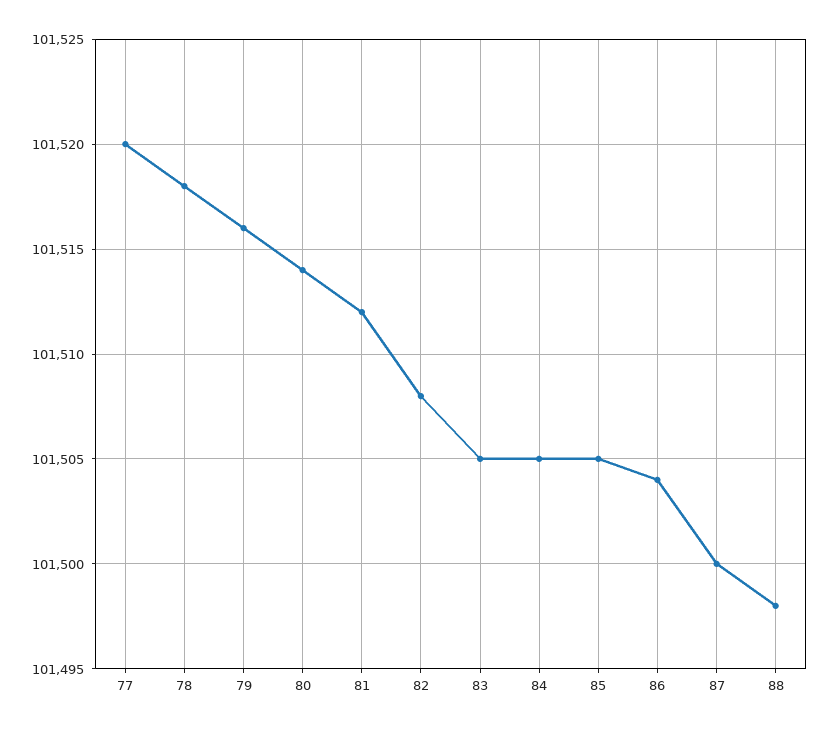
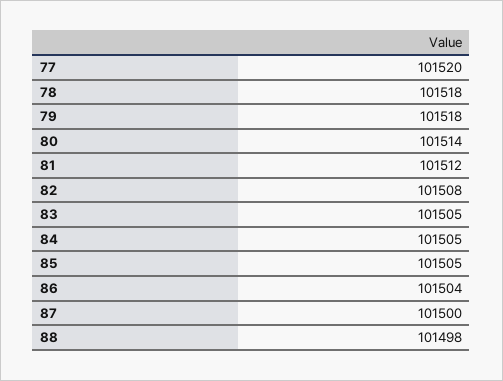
79: 101516 -> 101518

